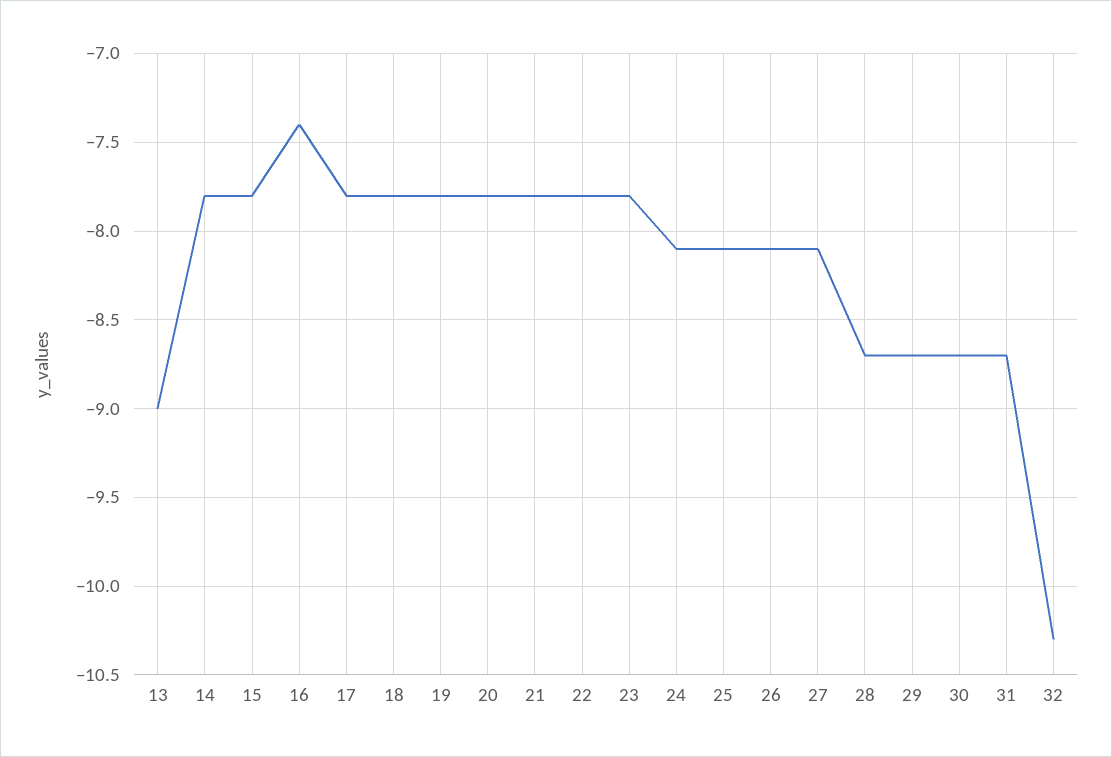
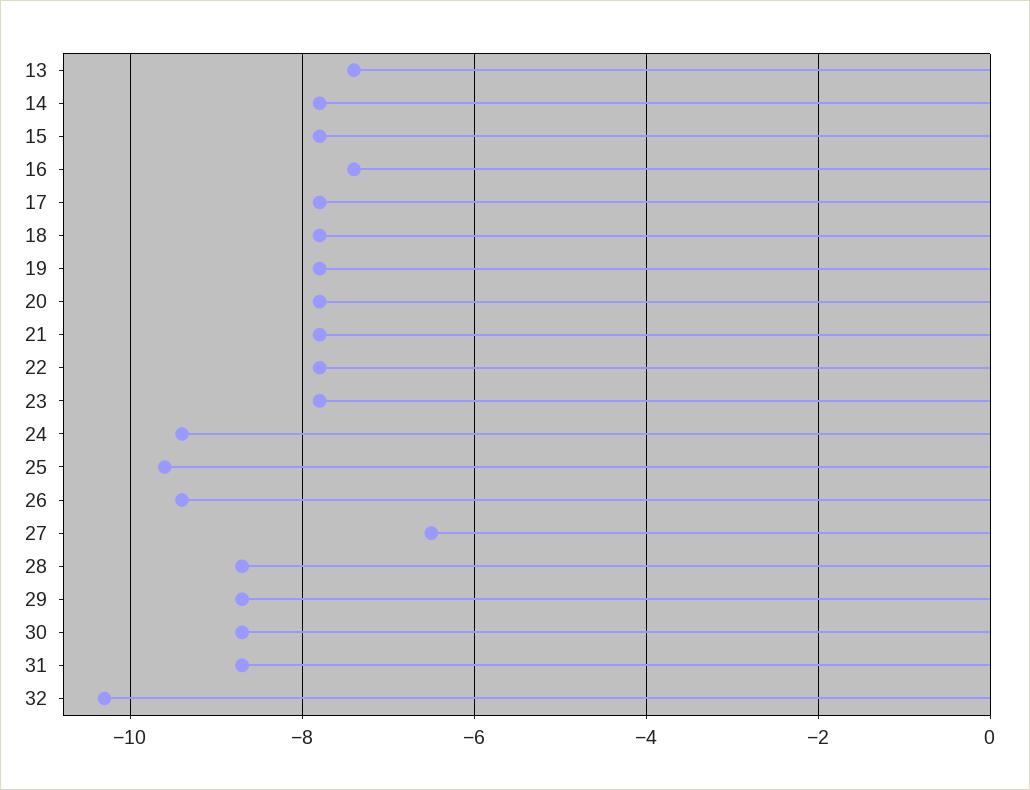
13: -9 -> -7.5
24: -8.1 -> -9.5
25: -8.1 -> -9.5
26: -8.1 -> -9.5
27: -8.1 -> -6.5

